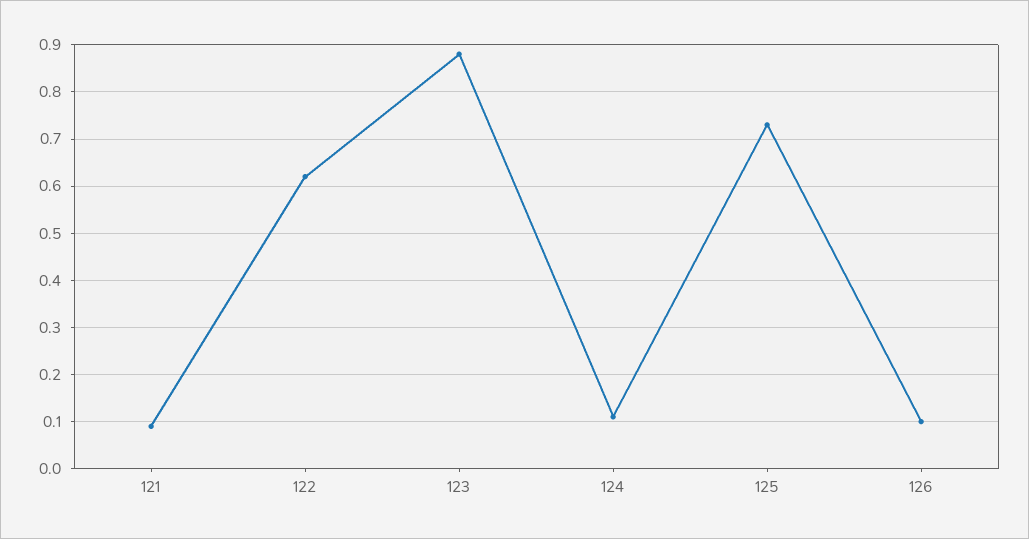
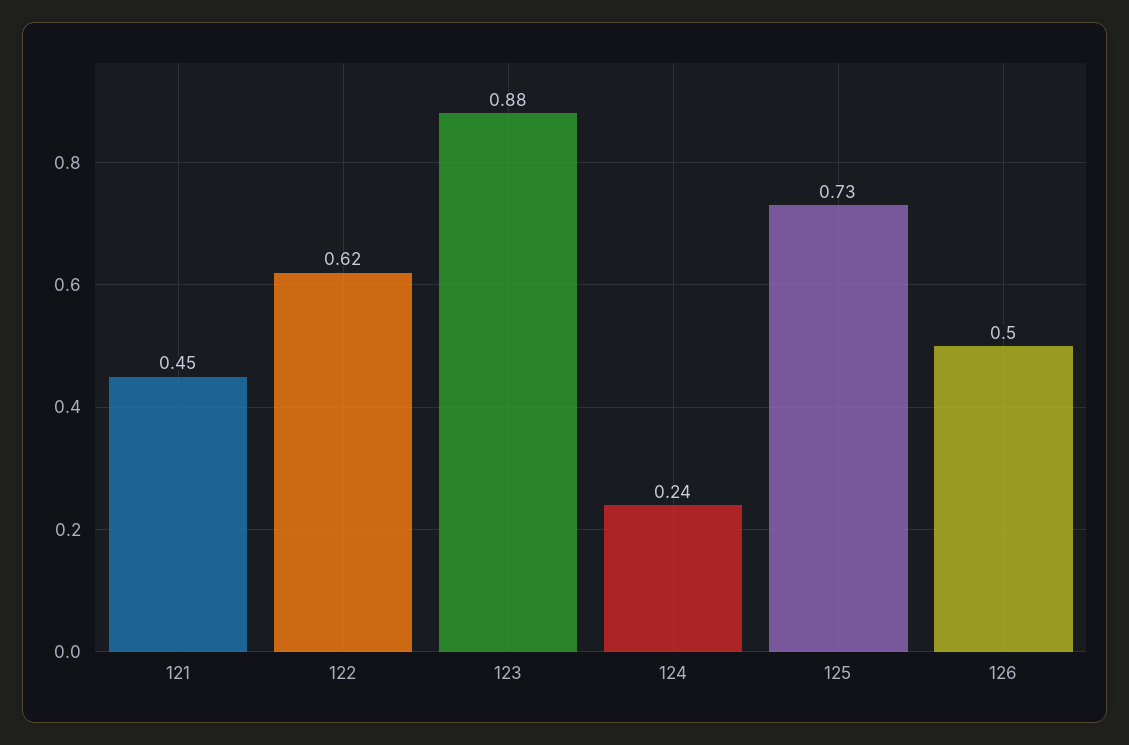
121: 0.1 -> 0.45
124: 0.1 -> 0.24
126: 0.1 -> 0.5

